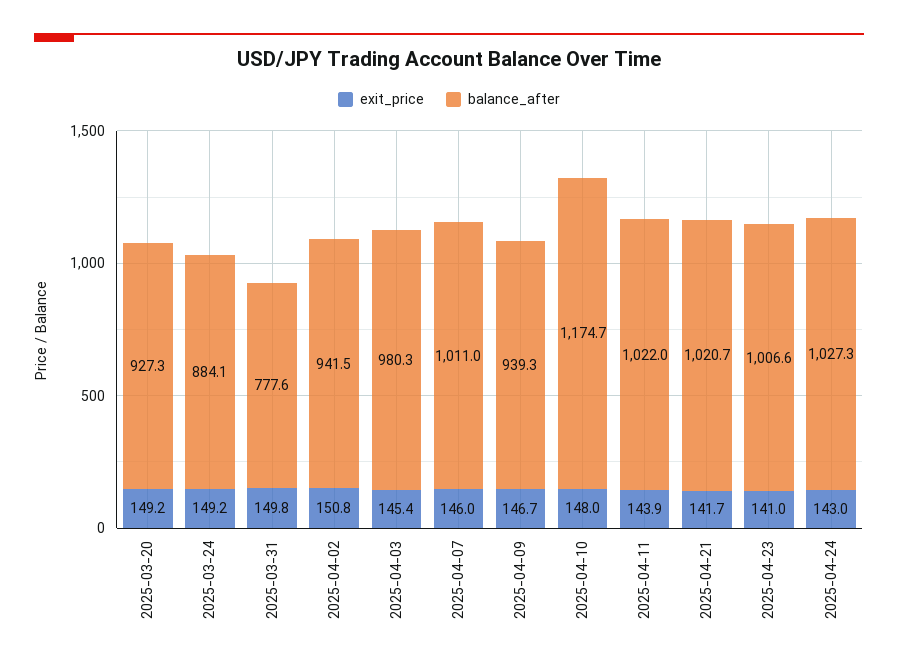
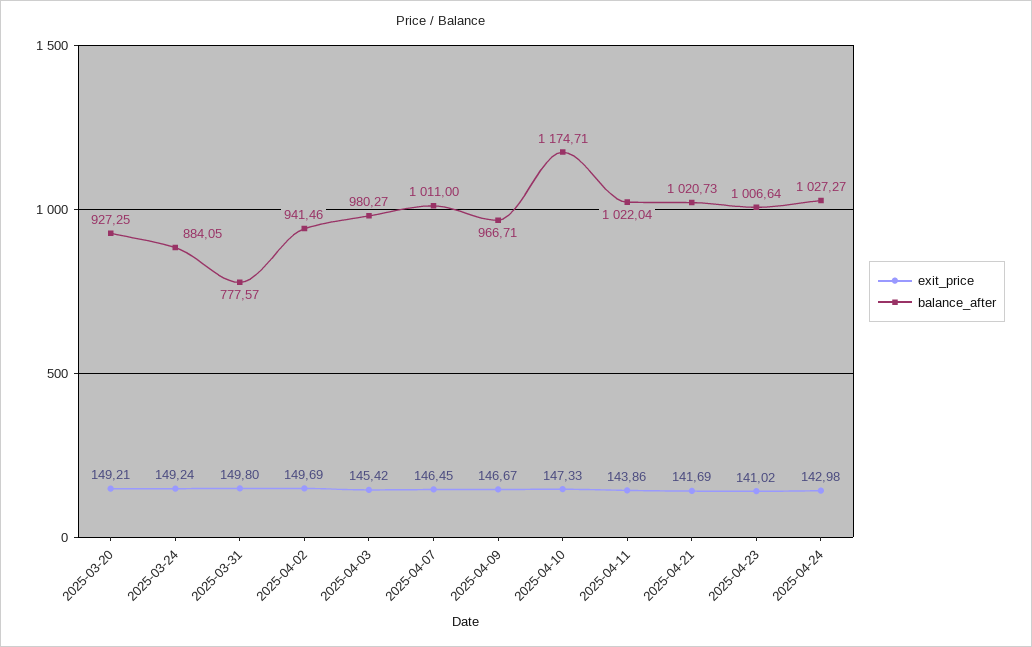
exit_price, 2025-04-02: 150.8 -> 149.69
exit_price, 2025-04-07: 146 -> 146.45
balance_after, 2025-04-09: 939.3 -> 966.71
exit_price, 2025-04-10: 148 -> 147.33

